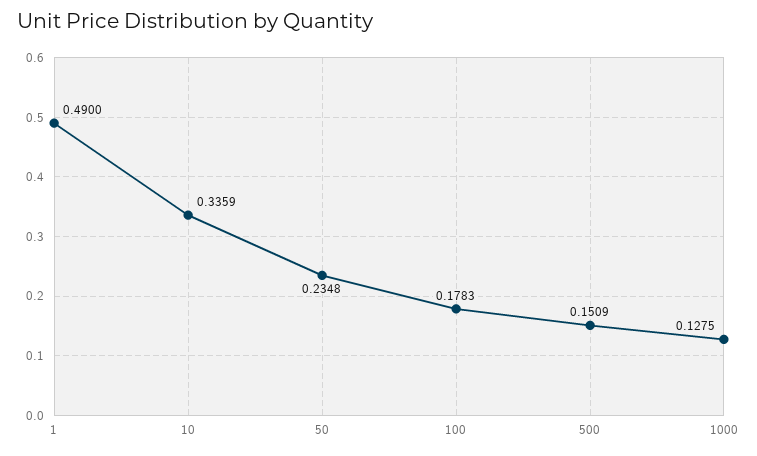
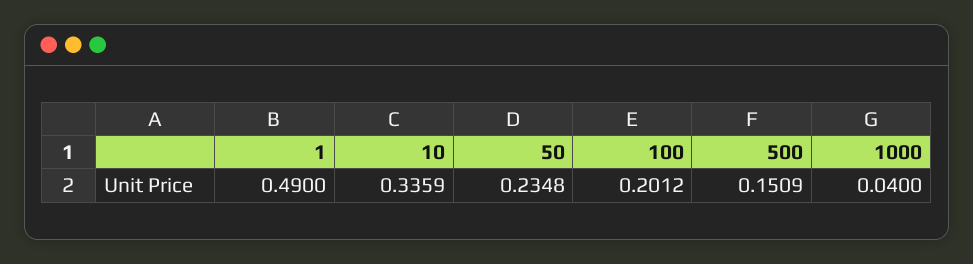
100: 0.1783 -> 0.2012
1000: 0.1275 -> 0.04

